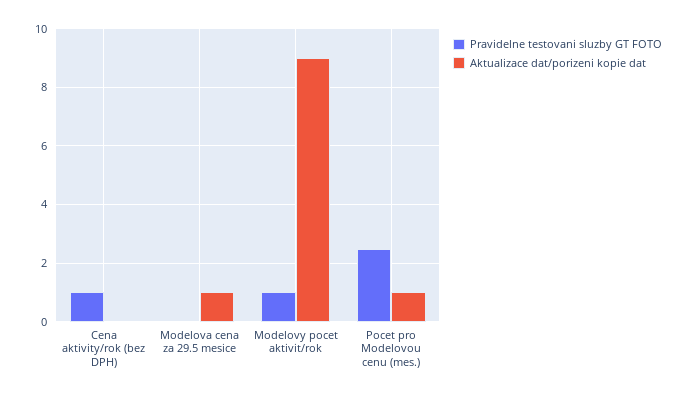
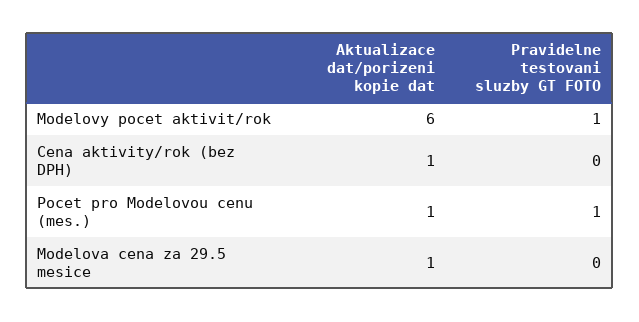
Pravidelne testovani sluzby GT FOTO, Cena aktivity/rok (bez DPH): 1 -> 0
Aktualizace dat/porizeni kopie dat, Cena aktivity/rok (bez DPH): 0 -> 1
Aktualizace dat/porizeni kopie dat, Modelovy pocet aktivit/rok: 9 -> 6
Pravidelne testovani sluzby GT FOTO, Pocet pro Modelovou cenu (mes.): 2.5 -> 1

